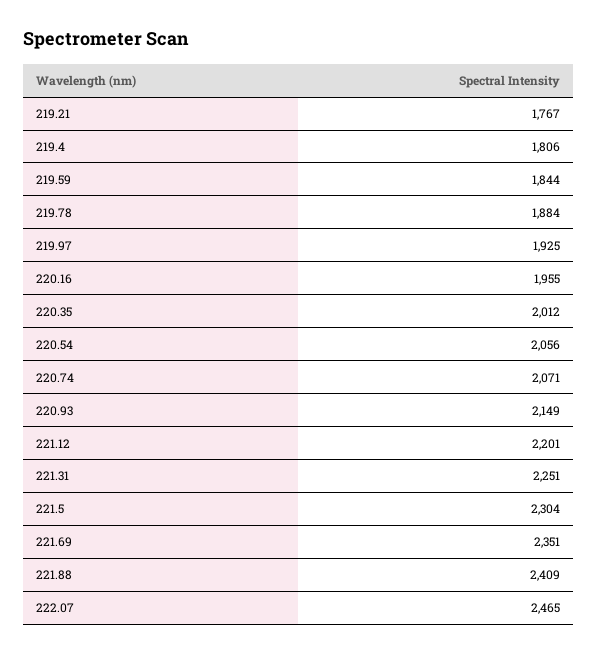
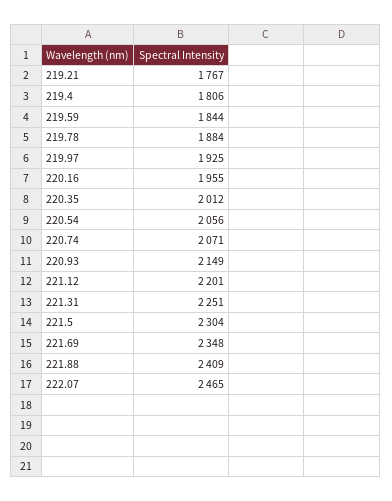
221.69: 2351 -> 2348

